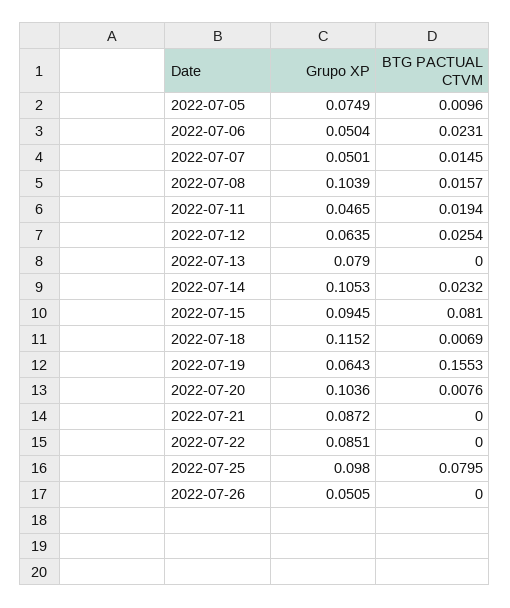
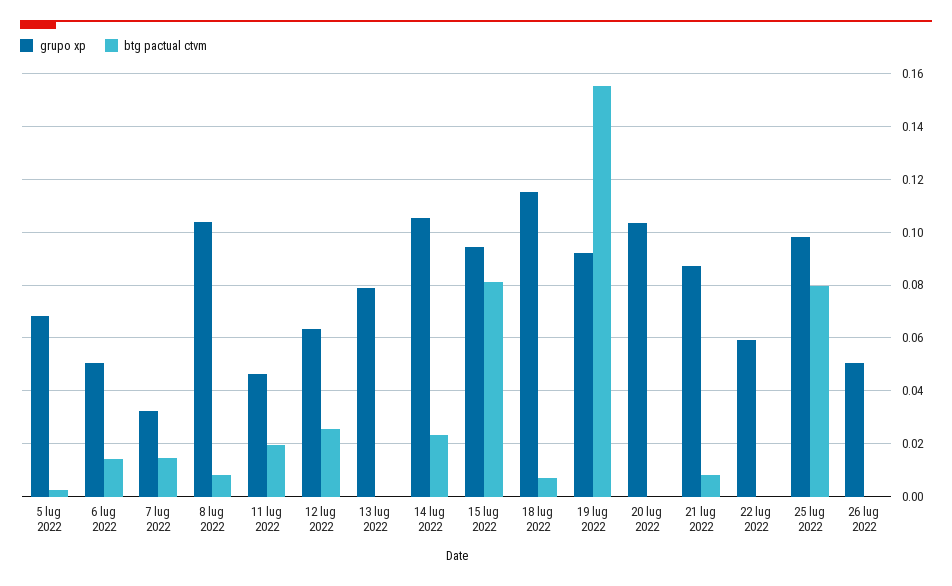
Grupo XP, 2022-07-05: 0.0749 -> 0.0675
BTG PACTUAL CTVM, 2022-07-05: 0.0096 -> 0.0025
BTG PACTUAL CTVM, 2022-07-06: 0.0231 -> 0.015
Grupo XP, 2022-07-07: 0.0501 -> 0.0325
BTG PACTUAL CTVM, 2022-07-08: 0.0157 -> 0.0075
Grupo XP, 2022-07-19: 0.0643 -> 0.0925
BTG PACTUAL CTVM, 2022-07-20: 0.0076 -> 0
BTG PACTUAL CTVM, 2022-07-21: 0 -> 0.0075
Grupo XP, 2022-07-22: 0.0851 -> 0.06

